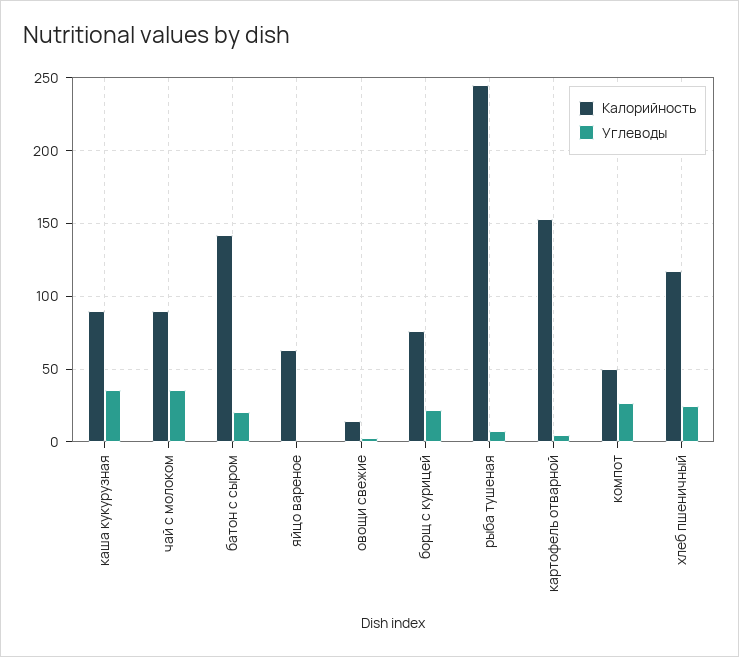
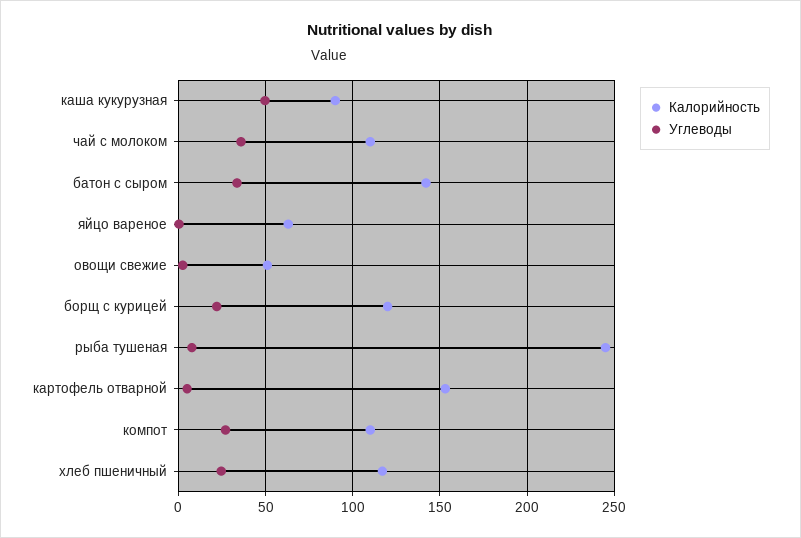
Углеводы, каша кукурузная: 35 -> 50
Калорийность, чай с молоком: 90 -> 110
Углеводы, батон с сыром: 20 -> 35
Калорийность, овощи свежие: 15 -> 50
Калорийность, борщ с курицей: 75 -> 120
Калорийность, компот: 50 -> 110

